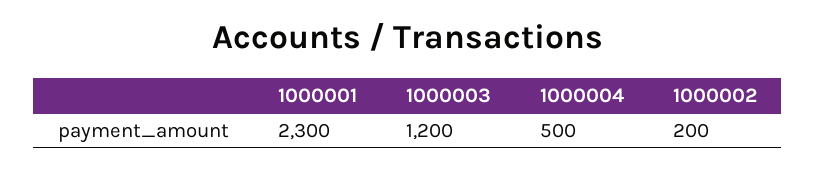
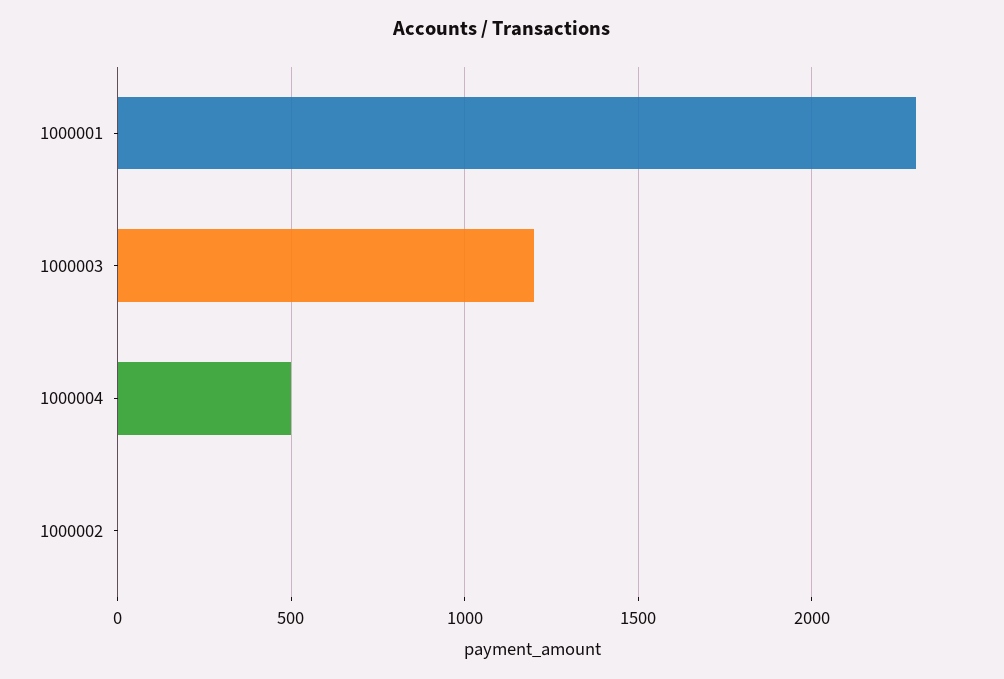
1000002: 200 -> 0

